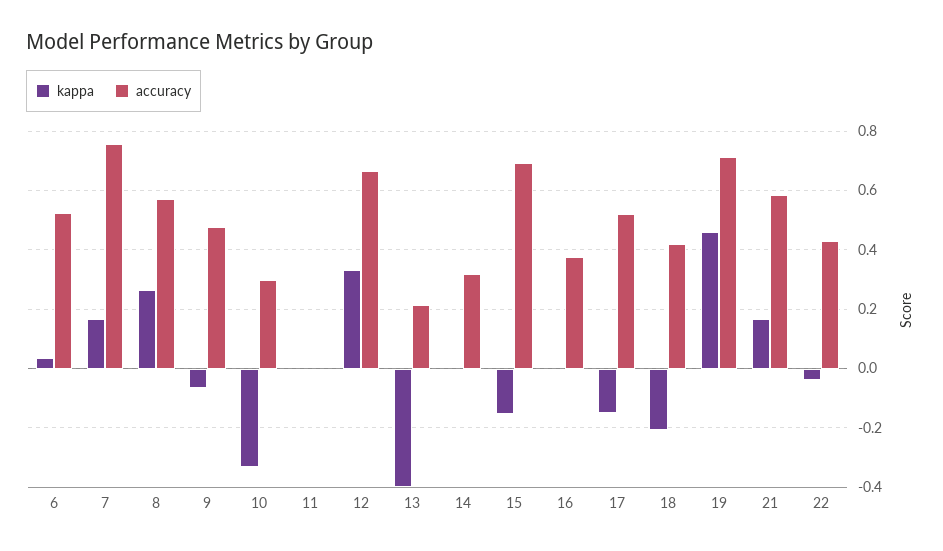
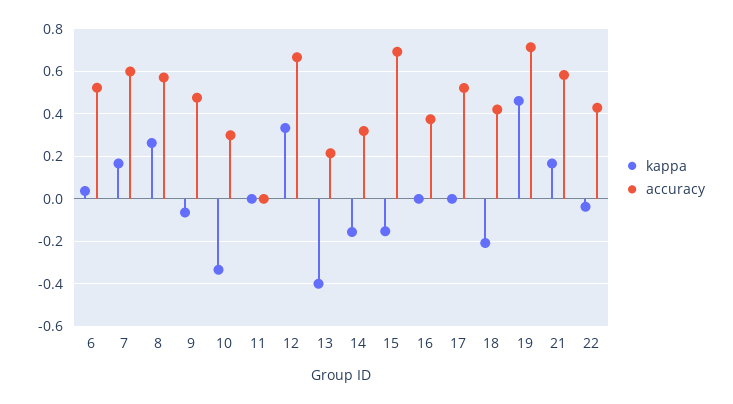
accuracy, 7: 0.75 -> 0.6
kappa, 14: 0 -> -0.15
kappa, 17: -0.15 -> 0

